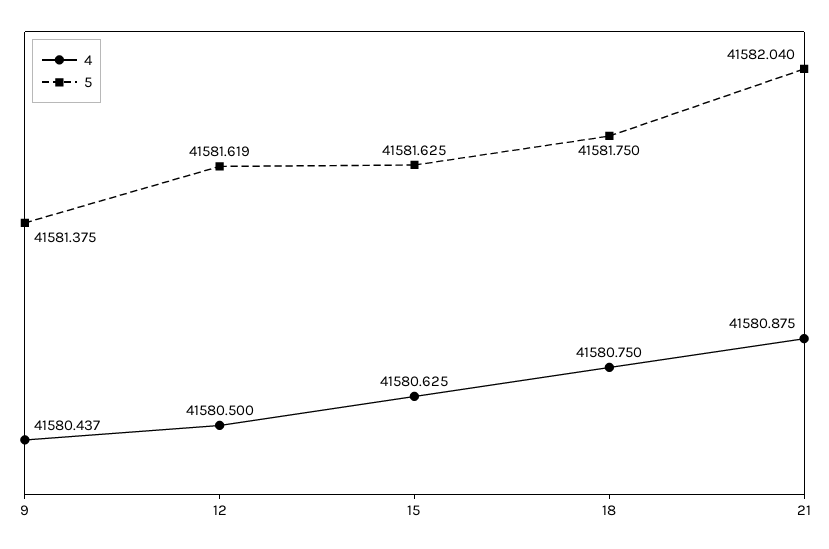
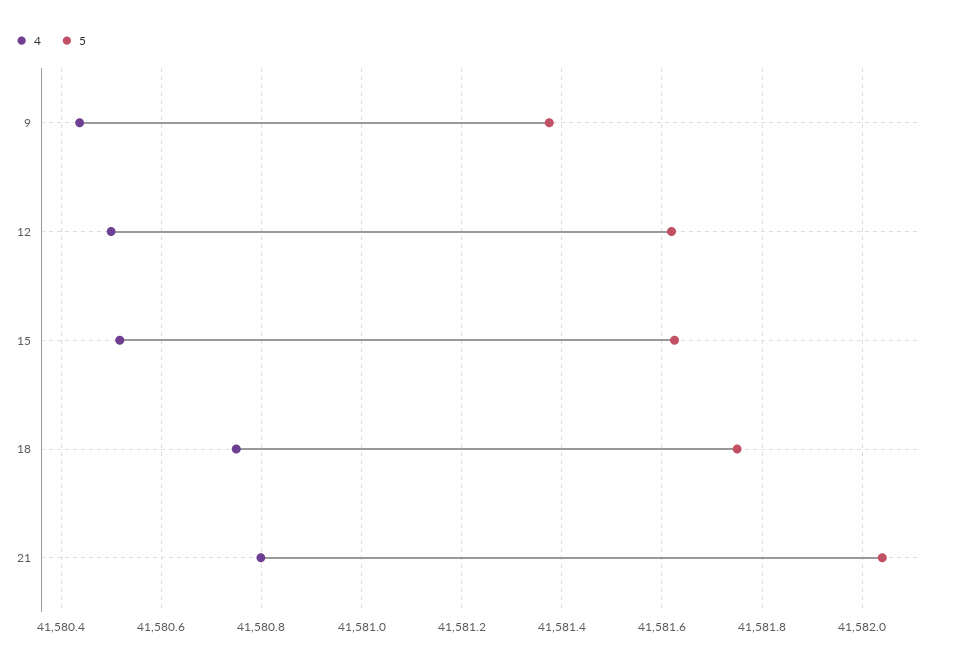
4, 15: 41580.625 -> 41580.52
4, 21: 41580.875 -> 41580.8

